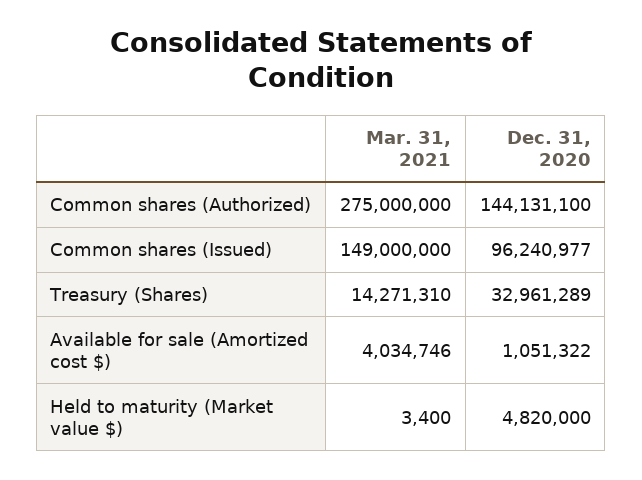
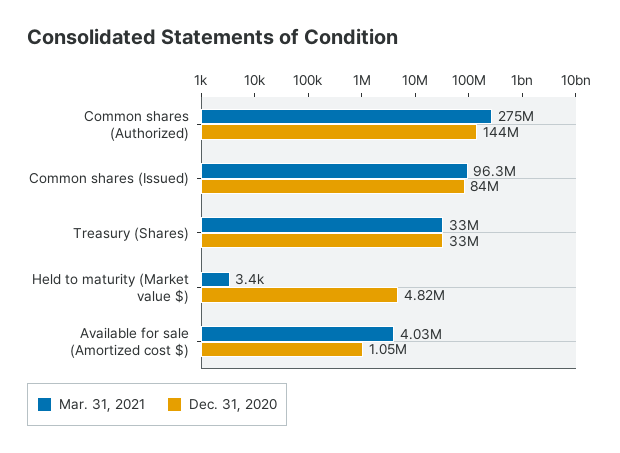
Mar. 31, 2021, Common shares (Issued): 149000000 -> 96300000
Dec. 31, 2020, Common shares (Issued): 96240977 -> 84000000
Mar. 31, 2021, Treasury (Shares): 14271310 -> 33000000

